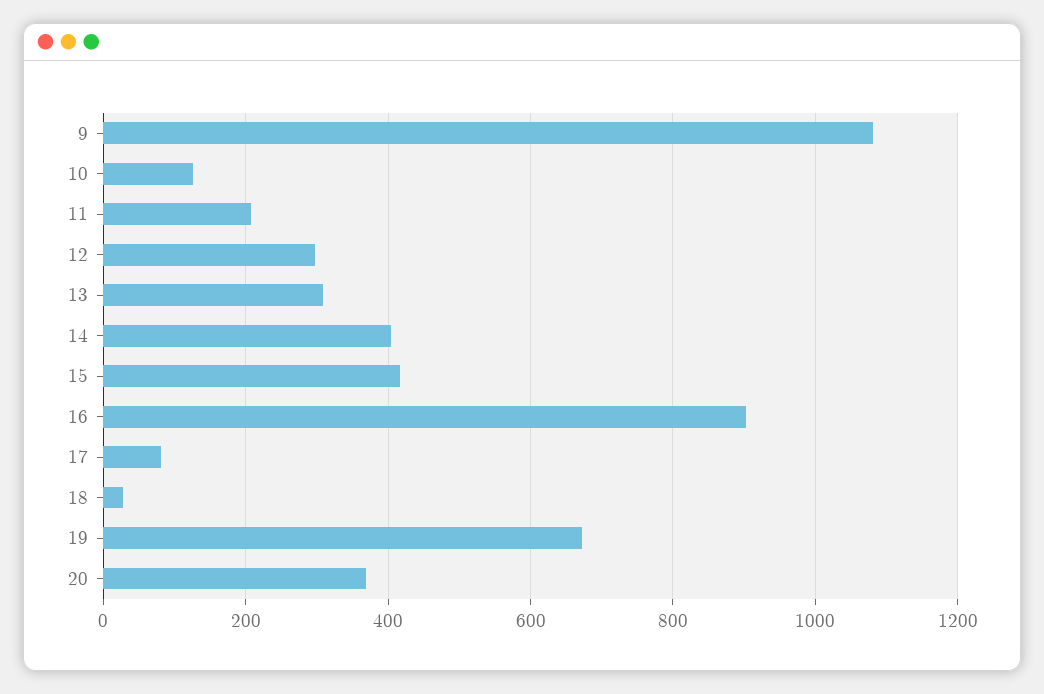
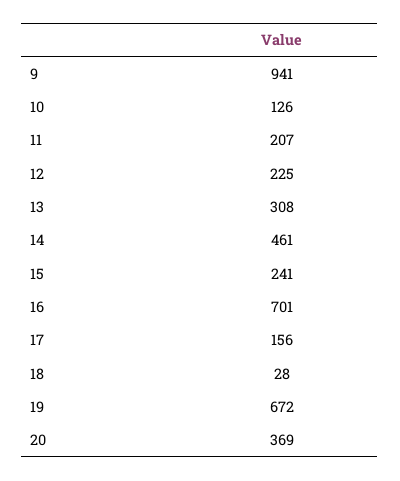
9: 1080 -> 941
12: 300 -> 225
14: 400 -> 461
15: 420 -> 241
16: 900 -> 701
17: 80 -> 156

